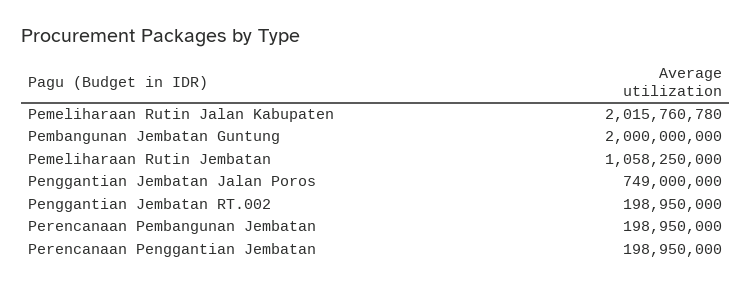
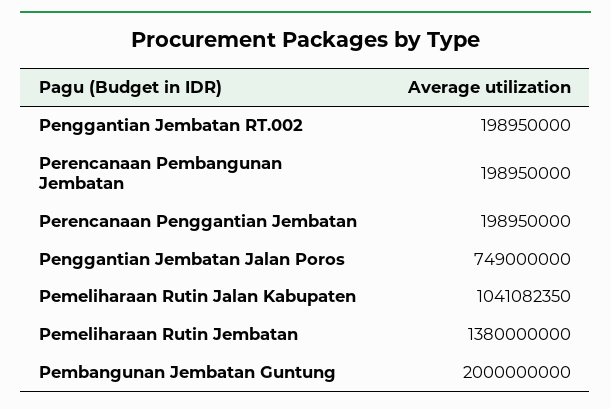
Pemeliharaan Rutin Jalan Kabupaten: 2015760780 -> 1041082350
Pemeliharaan Rutin Jembatan: 1058250000 -> 1380000000

